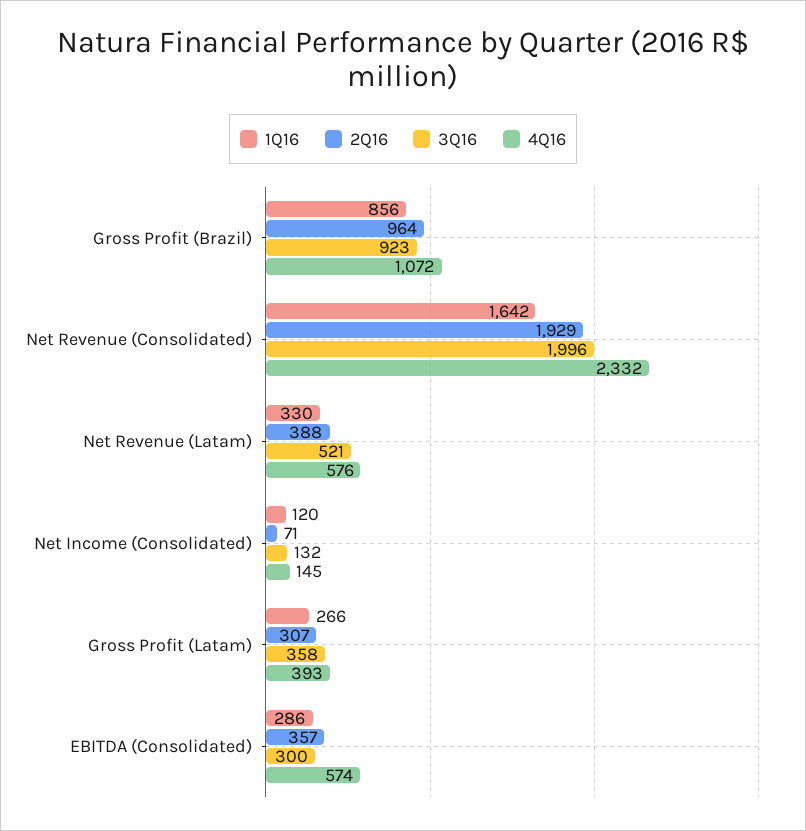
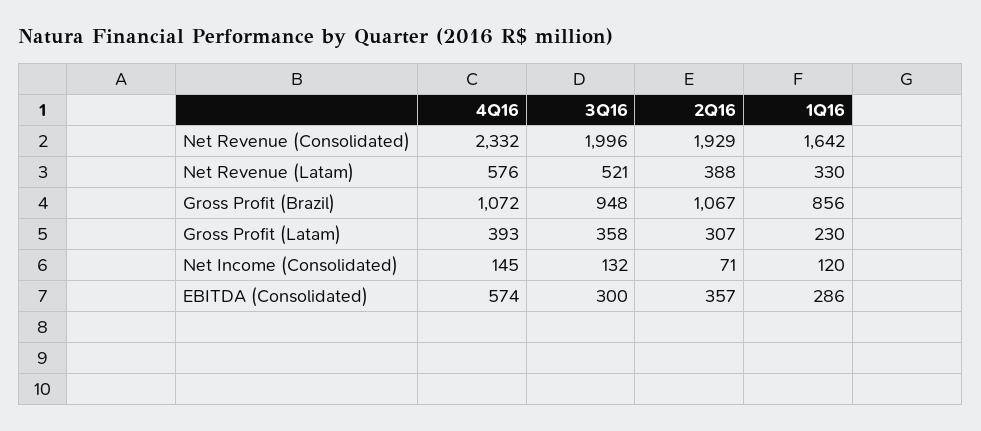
2Q16, Gross Profit (Brazil): 964 -> 1067
3Q16, Gross Profit (Brazil): 923 -> 948
1Q16, Gross Profit (Latam): 266 -> 230

